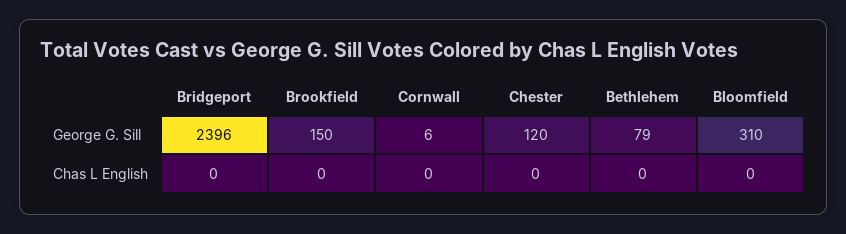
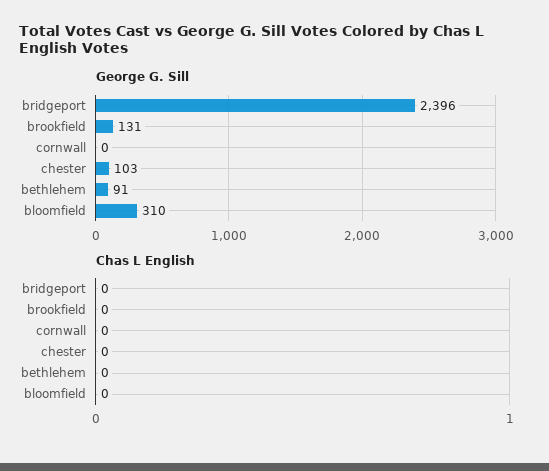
George G. Sill, Brookfield: 150 -> 131
George G. Sill, Cornwall: 6 -> 0
George G. Sill, Chester: 120 -> 103
George G. Sill, Bethlehem: 79 -> 91

